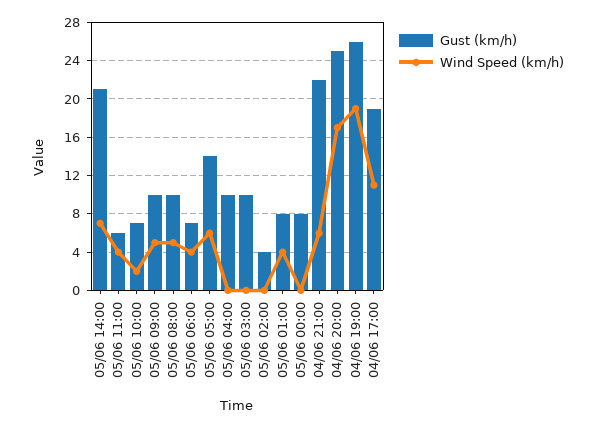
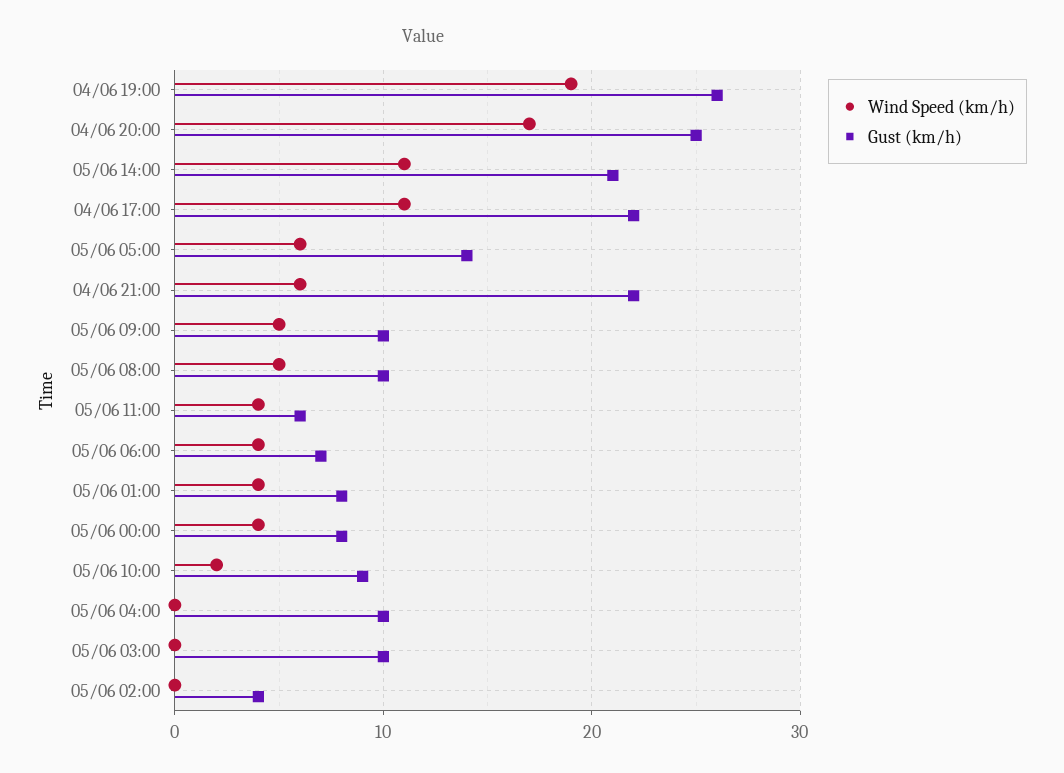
Wind Speed (km/h), 05/06 14:00: 7 -> 11
Gust (km/h), 05/06 10:00: 7 -> 9
Wind Speed (km/h), 05/06 00:00: 0 -> 4
Gust (km/h), 04/06 17:00: 19 -> 22

